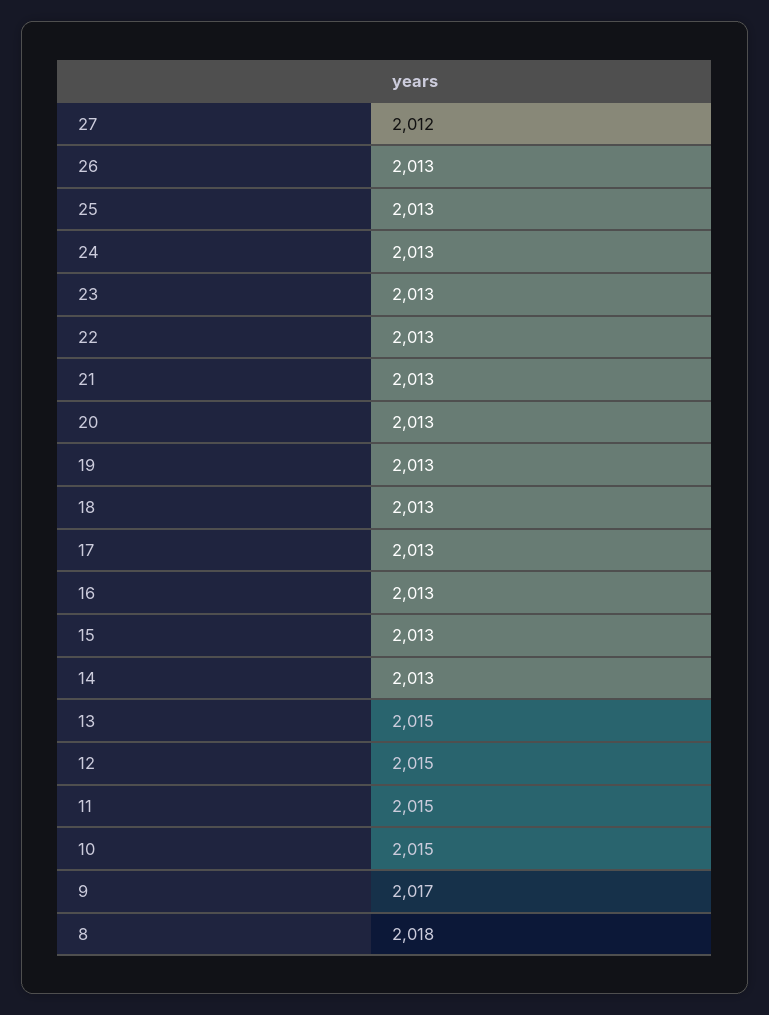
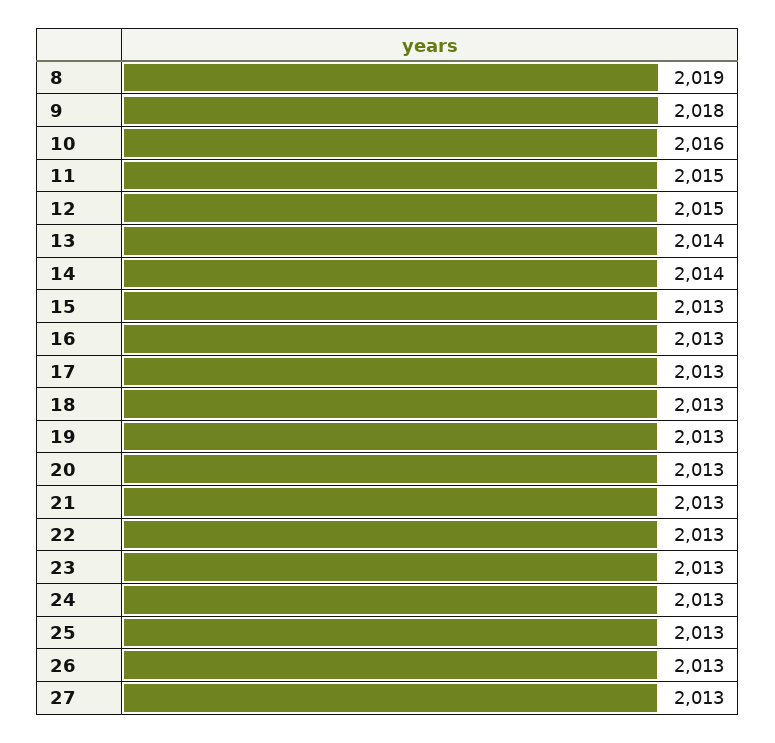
27: 2012 -> 2013
14: 2013 -> 2014
13: 2015 -> 2014
10: 2015 -> 2016
9: 2017 -> 2018
8: 2018 -> 2019

